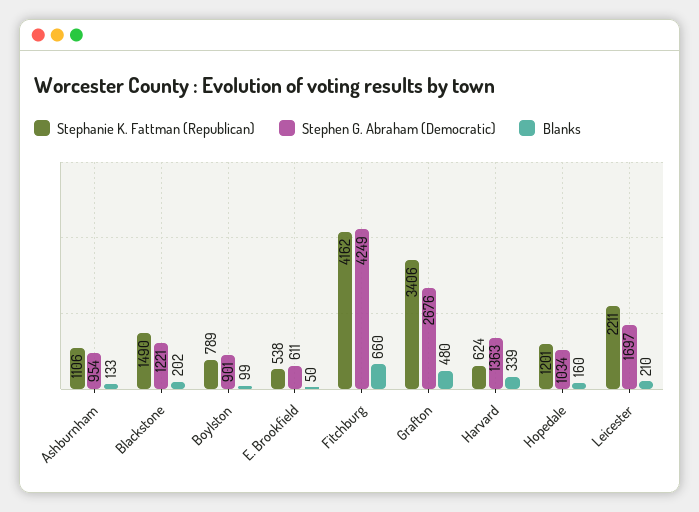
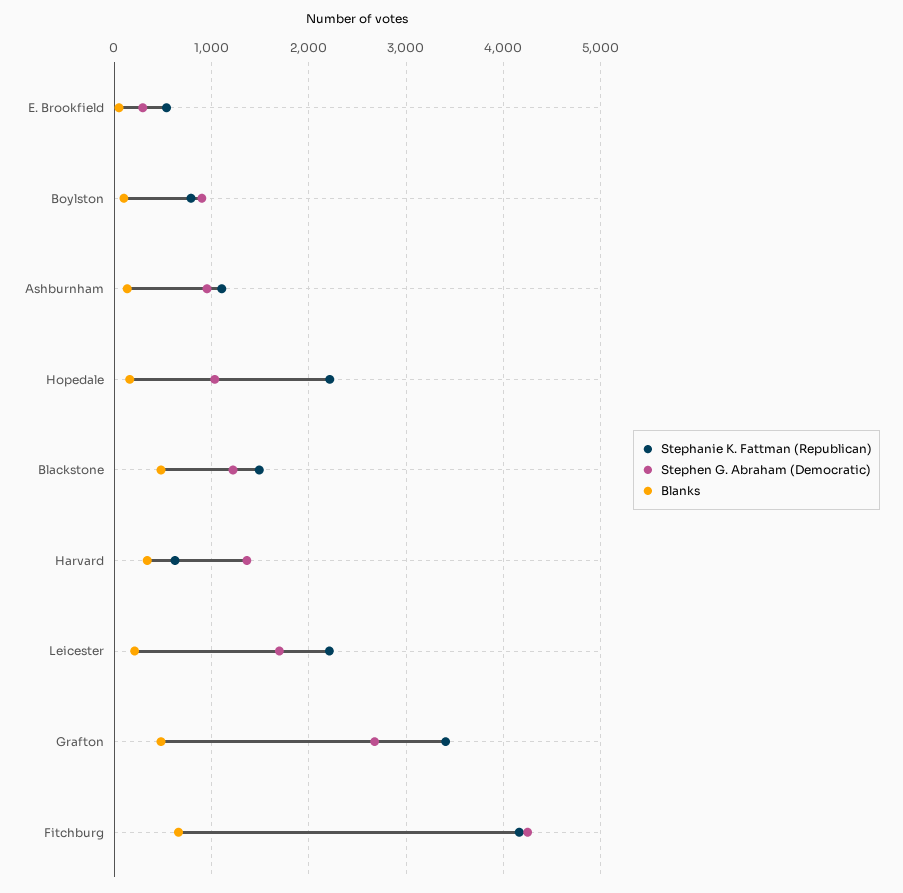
Blanks, Blackstone: 202 -> 500
Stephen G. Abraham (Democratic), E. Brookfield: 611 -> 300
Stephanie K. Fattman (Republican), Hopedale: 1201 -> 2200

